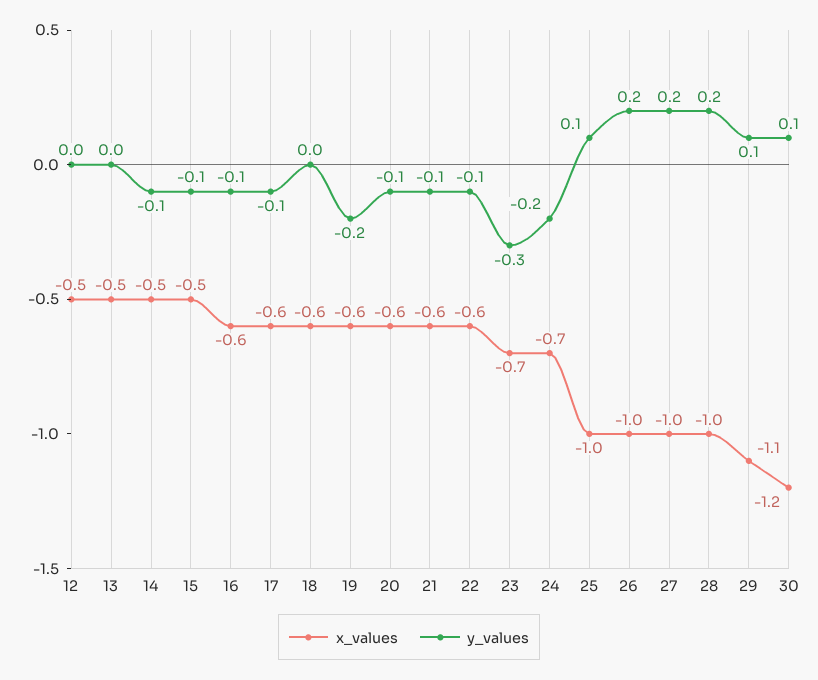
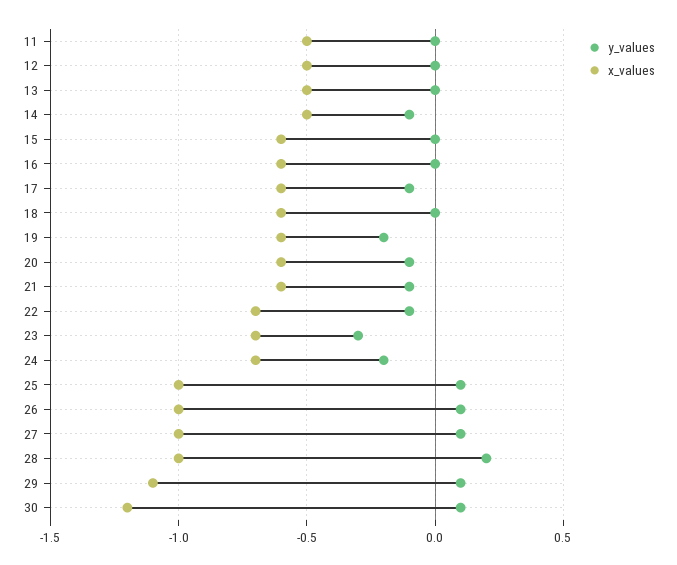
x_values, 15: -0.5 -> -0.6
y_values, 15: -0.1 -> 0
y_values, 16: -0.1 -> 0
x_values, 22: -0.6 -> -0.7
y_values, 26: 0.2 -> 0.1
y_values, 27: 0.2 -> 0.1
y_values, 11: none -> 0
x_values, 11: none -> -0.5

